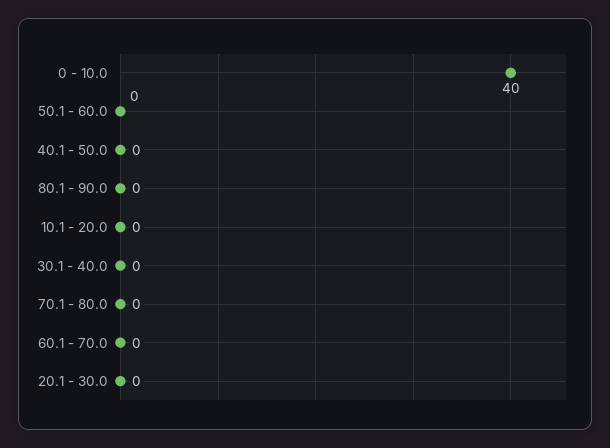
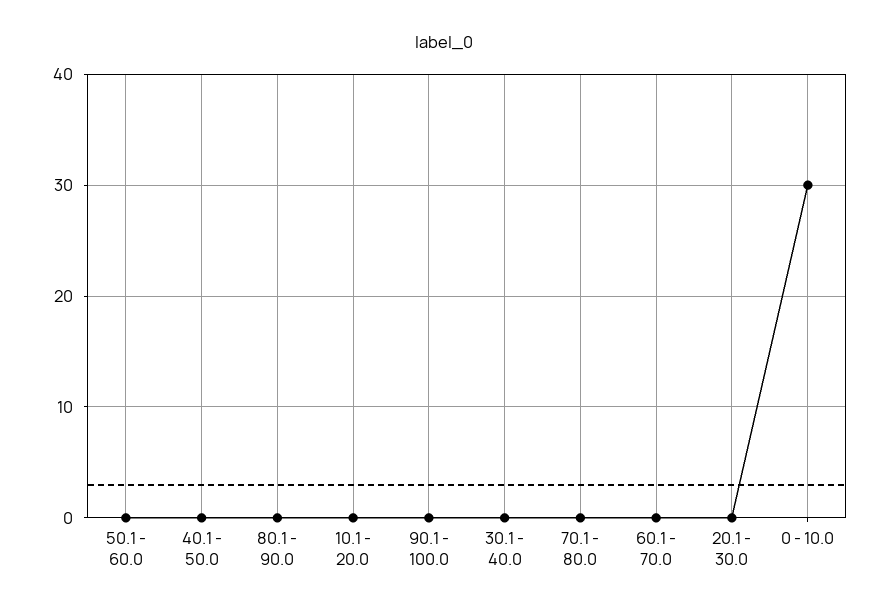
0 - 10.0: 40 -> 30
90.1 - 100.0: none -> 0

